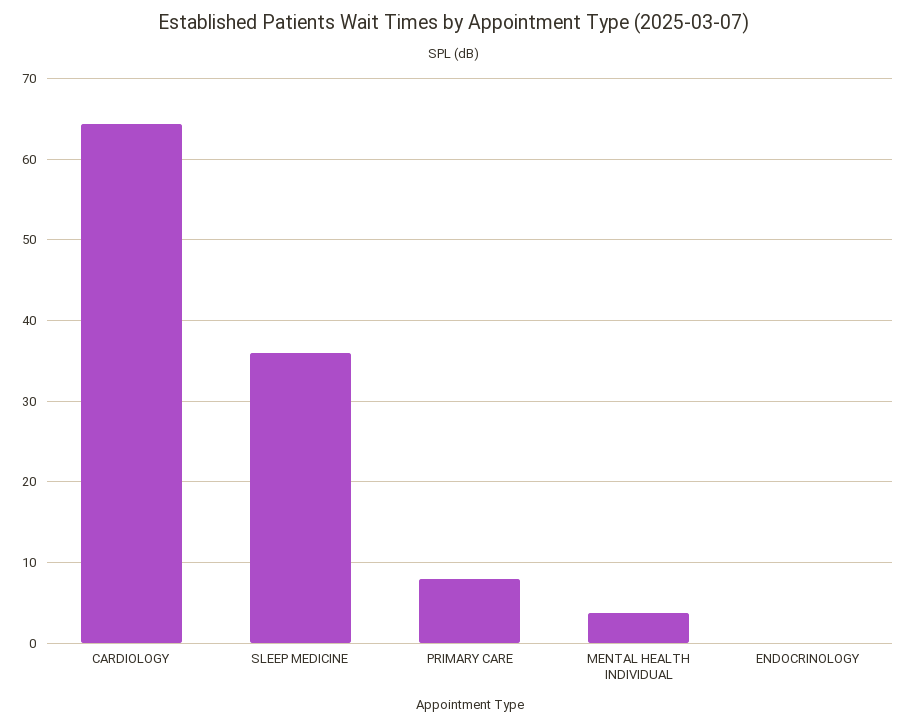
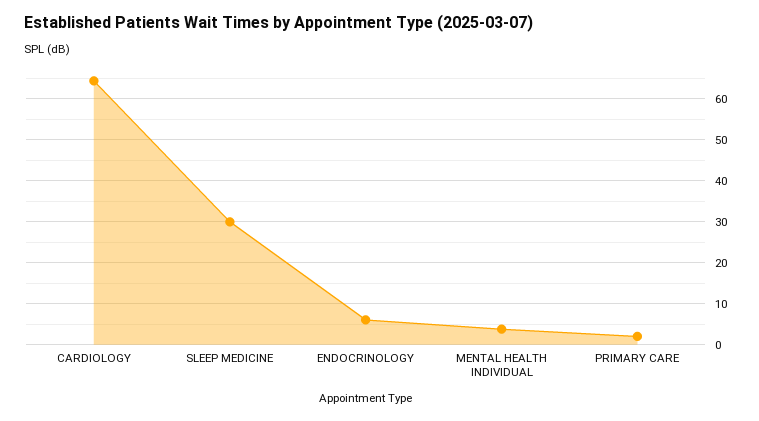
SLEEP MEDICINE: 36 -> 30
PRIMARY CARE: 8 -> 2
ENDOCRINOLOGY: 0 -> 6

